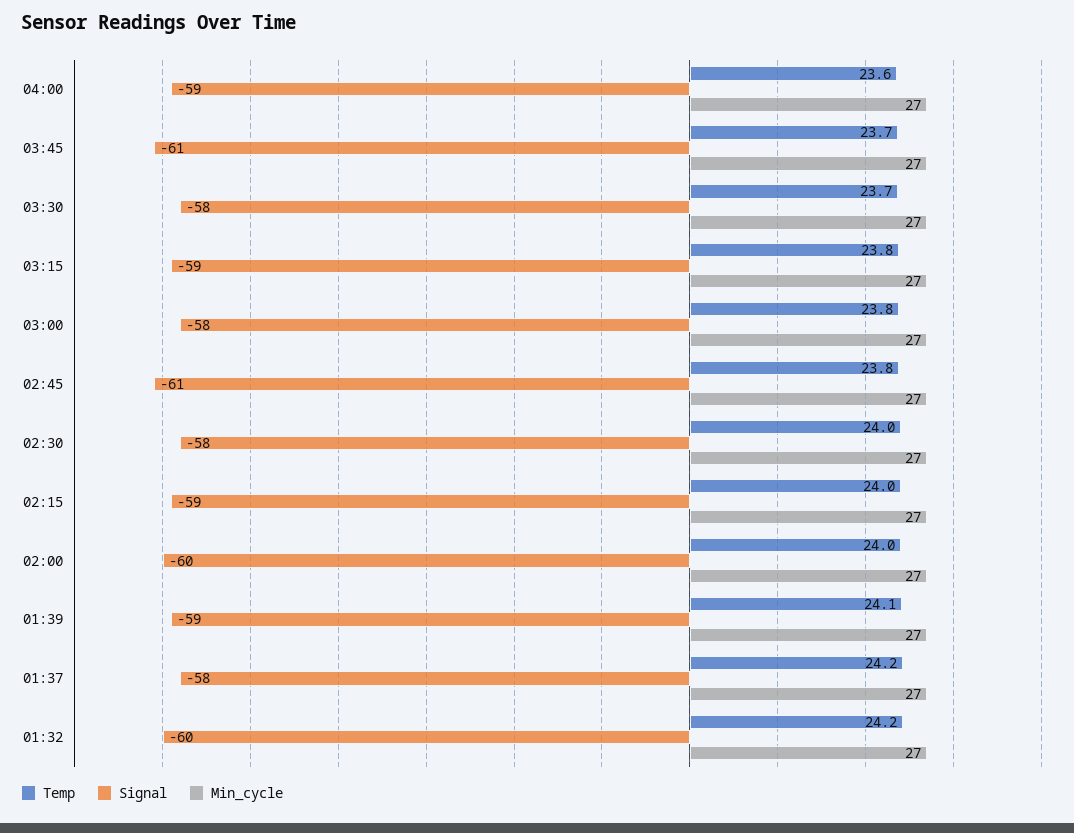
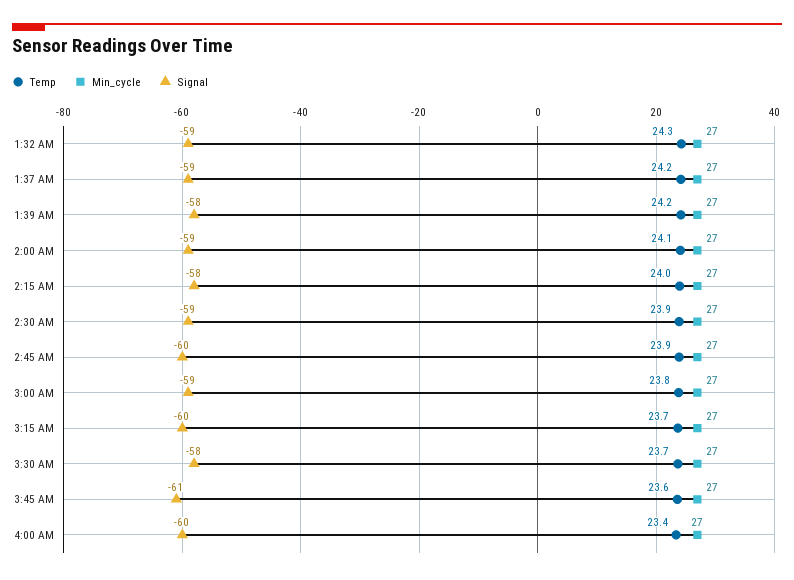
Temp, 04:00: 23.6 -> 23.4
Signal, 04:00: -59 -> -60
Temp, 03:45: 23.7 -> 23.6
Temp, 03:15: 23.8 -> 23.7
Signal, 03:15: -59 -> -60
Signal, 03:00: -58 -> -59
Temp, 02:45: 23.8 -> 23.9
Signal, 02:45: -61 -> -60
Temp, 02:30: 24 -> 23.9
Signal, 02:30: -58 -> -59
Signal, 02:15: -59 -> -58
Temp, 02:00: 24 -> 24.1
Signal, 02:00: -60 -> -59
Temp, 01:39: 24.1 -> 24.2
Signal, 01:39: -59 -> -58
Signal, 01:37: -58 -> -59
Temp, 01:32: 24.2 -> 24.3
Signal, 01:32: -60 -> -59

